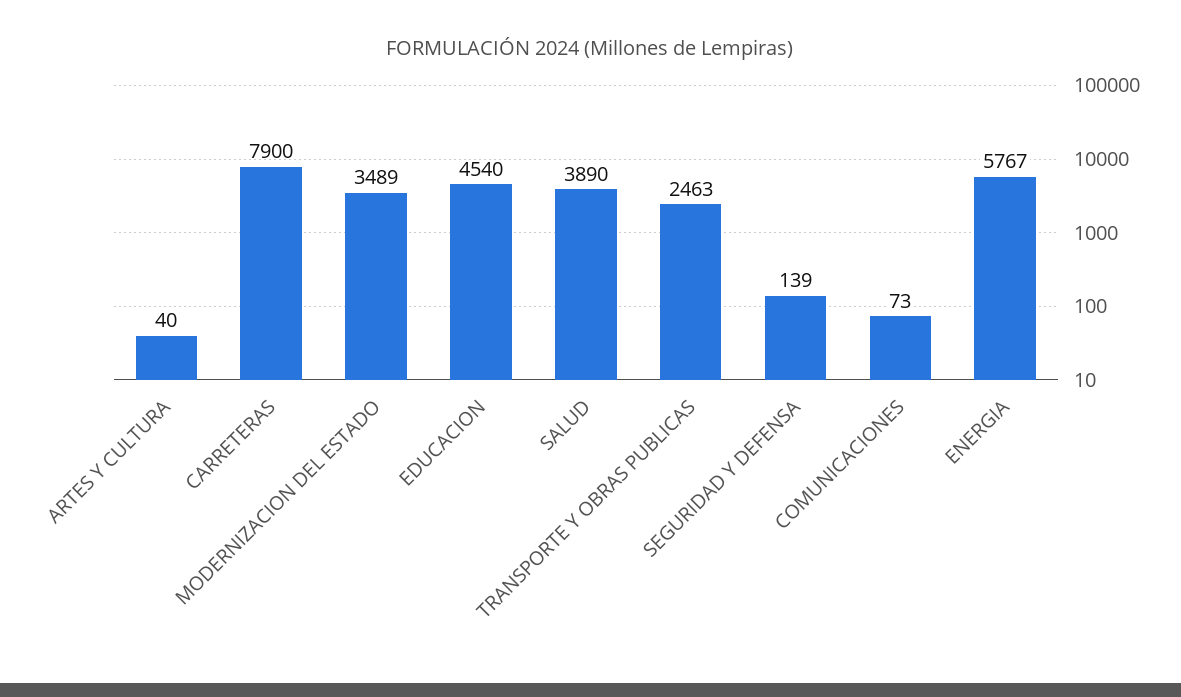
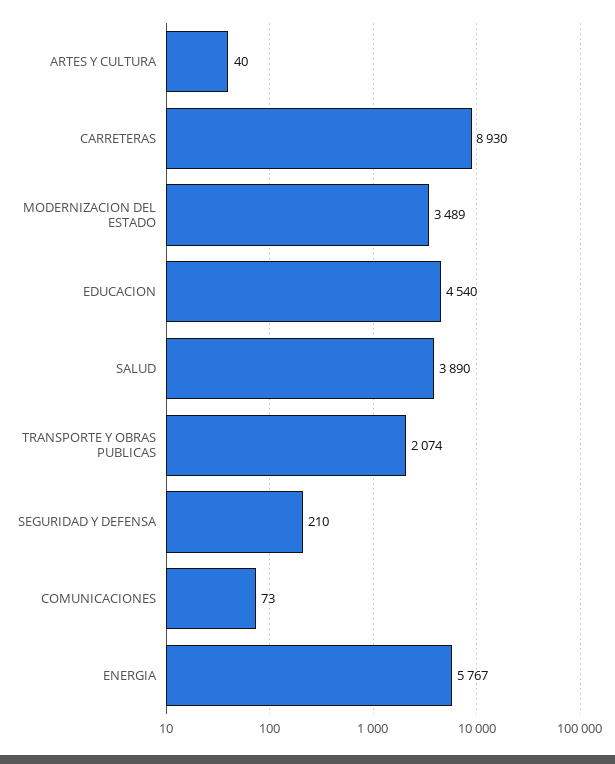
CARRETERAS: 7900 -> 8930
TRANSPORTE Y OBRAS PUBLICAS: 2463 -> 2074
SEGURIDAD Y DEFENSA: 139 -> 210

